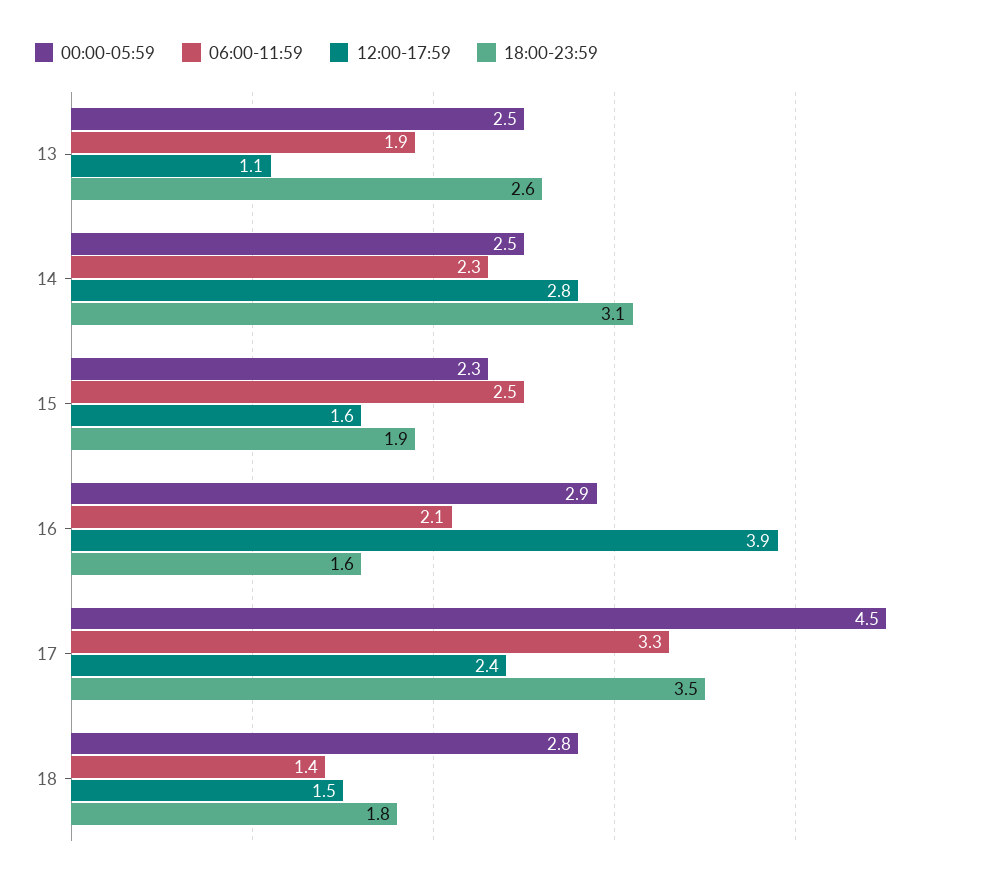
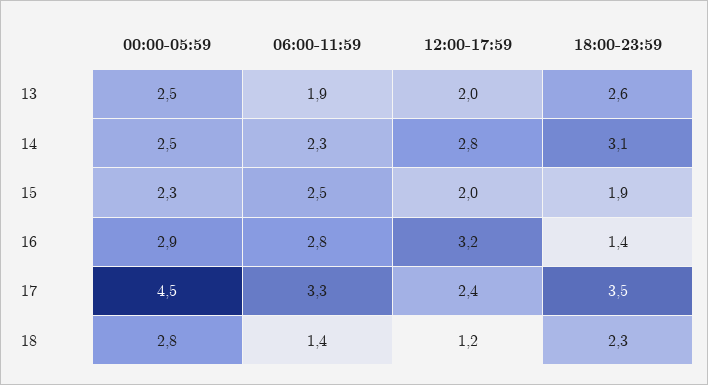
12:00-17:59, 13: 1.1 -> 2
12:00-17:59, 15: 1.6 -> 2
06:00-11:59, 16: 2.1 -> 2.8
12:00-17:59, 16: 3.9 -> 3.2
18:00-23:59, 16: 1.6 -> 1.4
12:00-17:59, 18: 1.5 -> 1.2
18:00-23:59, 18: 1.8 -> 2.3

